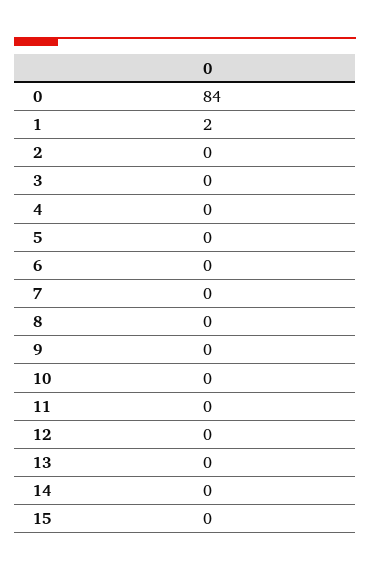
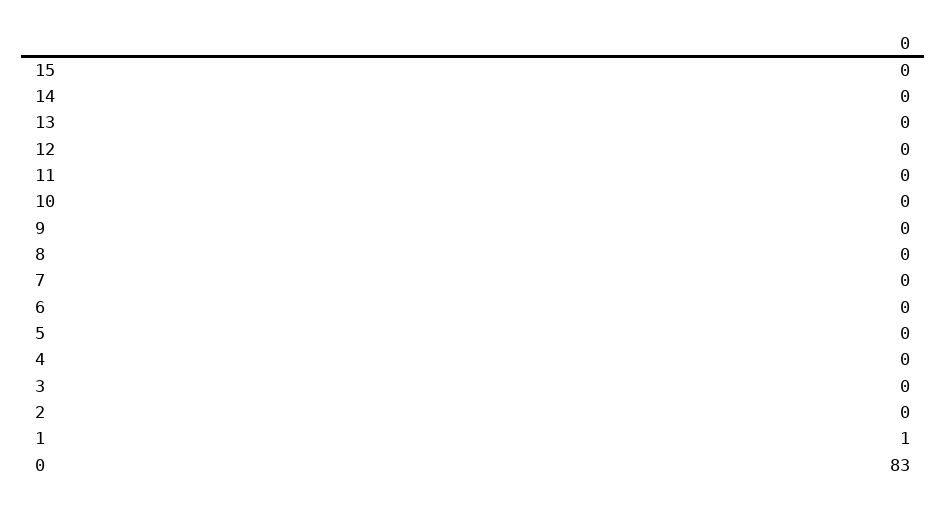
0: 84 -> 83
1: 2 -> 1

